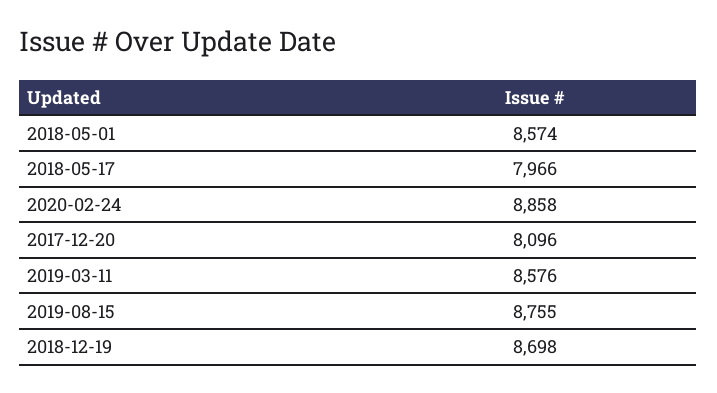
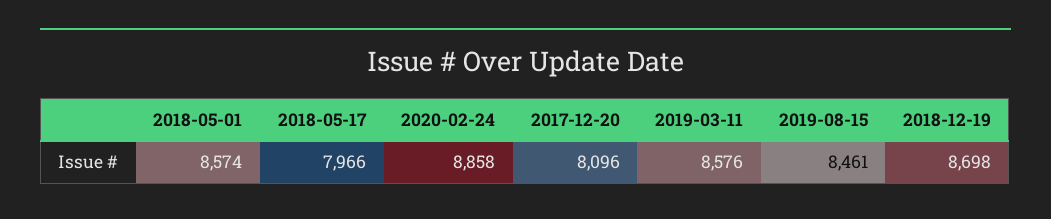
2019-08-15: 8755 -> 8461

